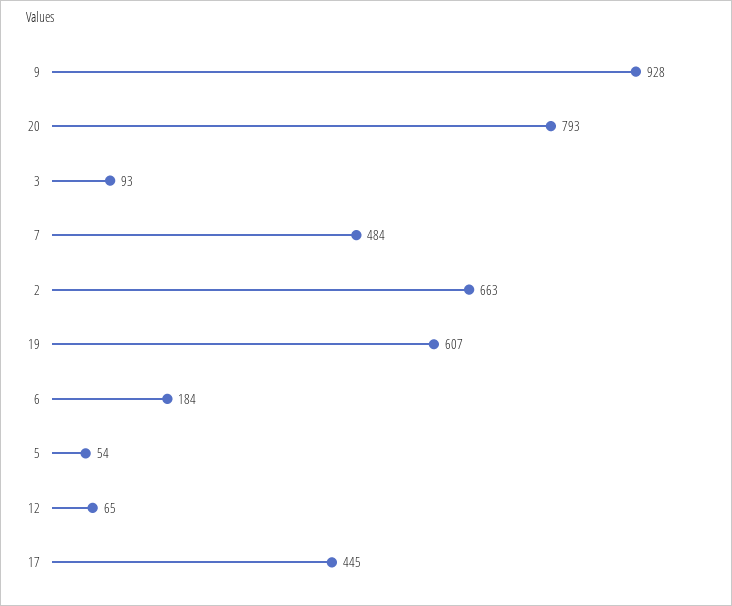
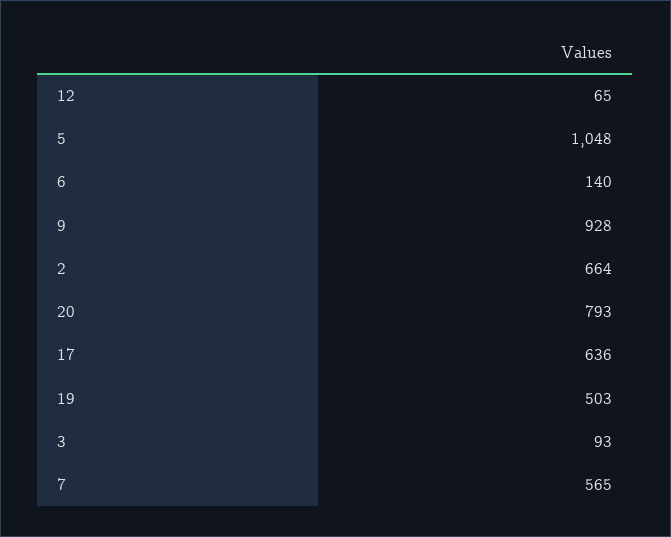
7: 484 -> 565
2: 663 -> 664
19: 607 -> 503
6: 184 -> 140
5: 54 -> 1048
17: 445 -> 636

